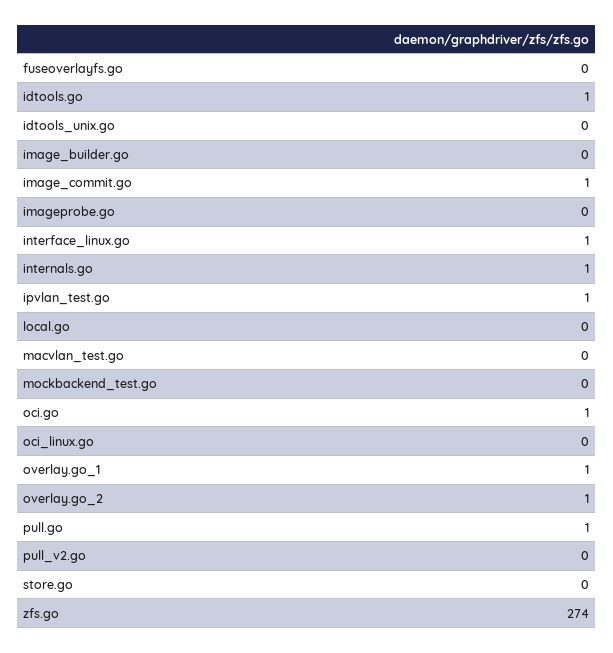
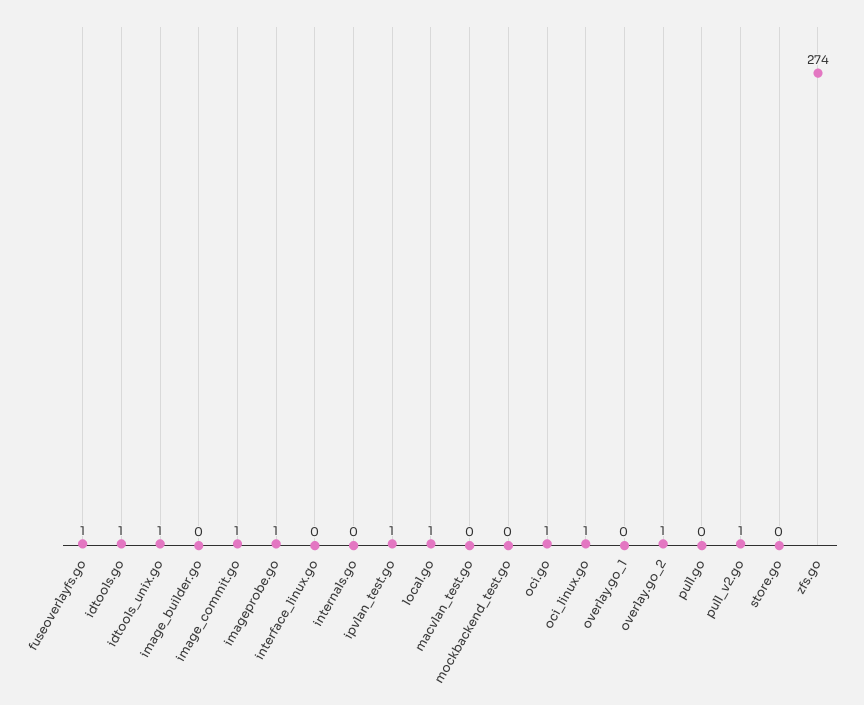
fuseoverlayfs.go: 0 -> 1
idtools_unix.go: 0 -> 1
imageprobe.go: 0 -> 1
interface_linux.go: 1 -> 0
internals.go: 1 -> 0
local.go: 0 -> 1
oci_linux.go: 0 -> 1
overlay.go_1: 1 -> 0
pull.go: 1 -> 0
pull_v2.go: 0 -> 1

